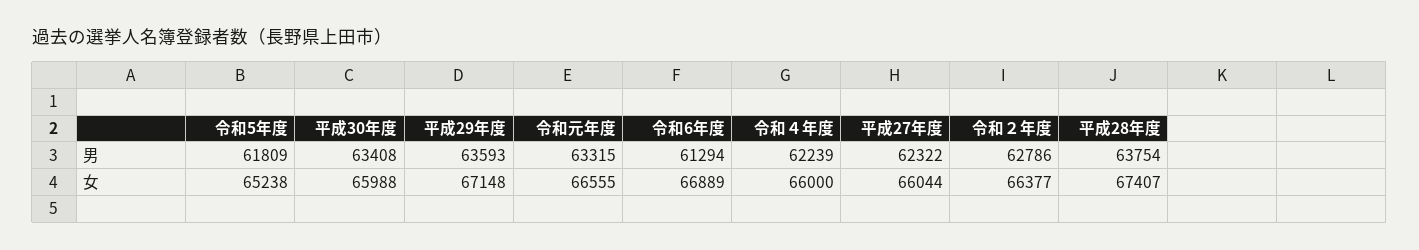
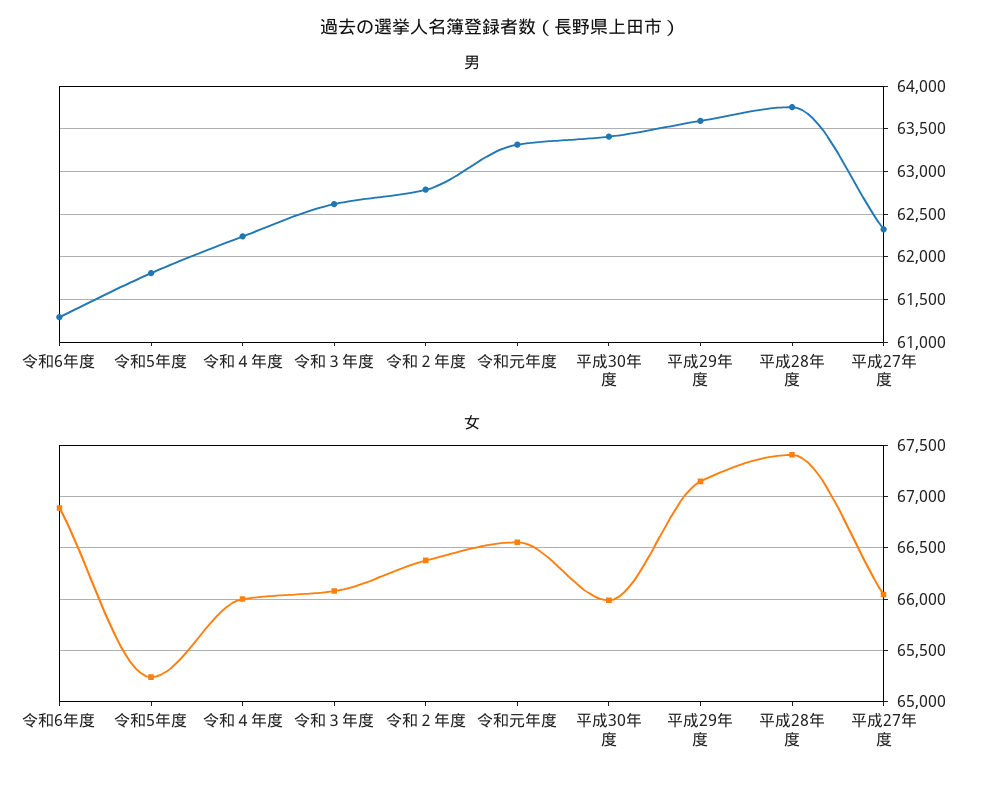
男, 令和３年度: none -> 62600
女, 令和３年度: none -> 66100

